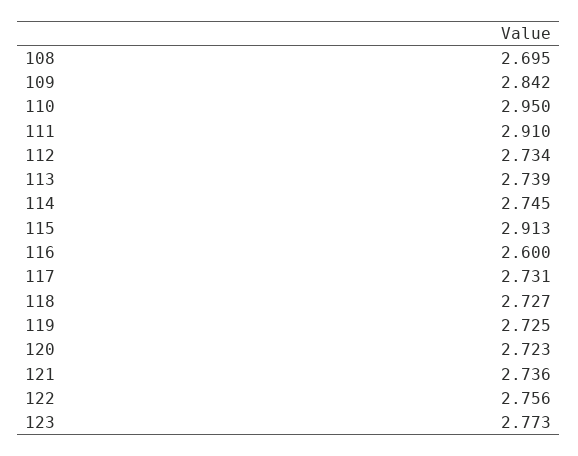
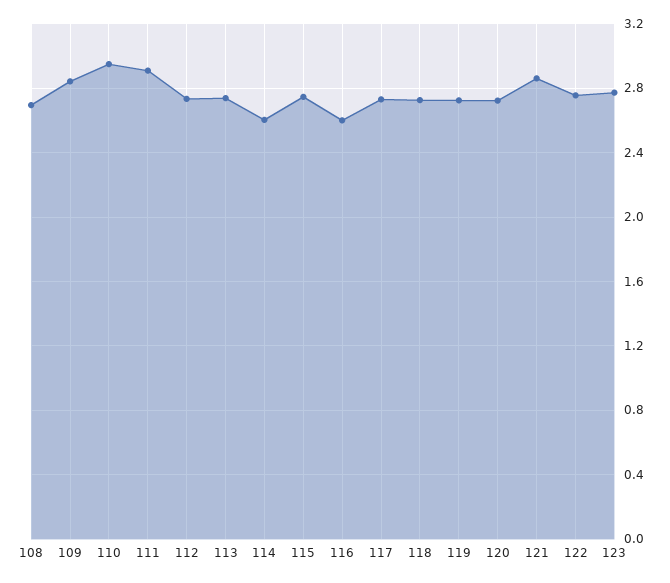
114: 2.745 -> 2.6
115: 2.913 -> 2.75
121: 2.736 -> 2.85

